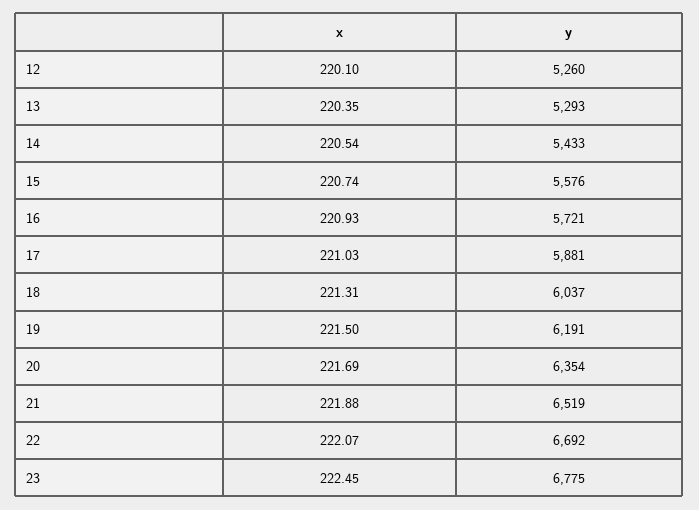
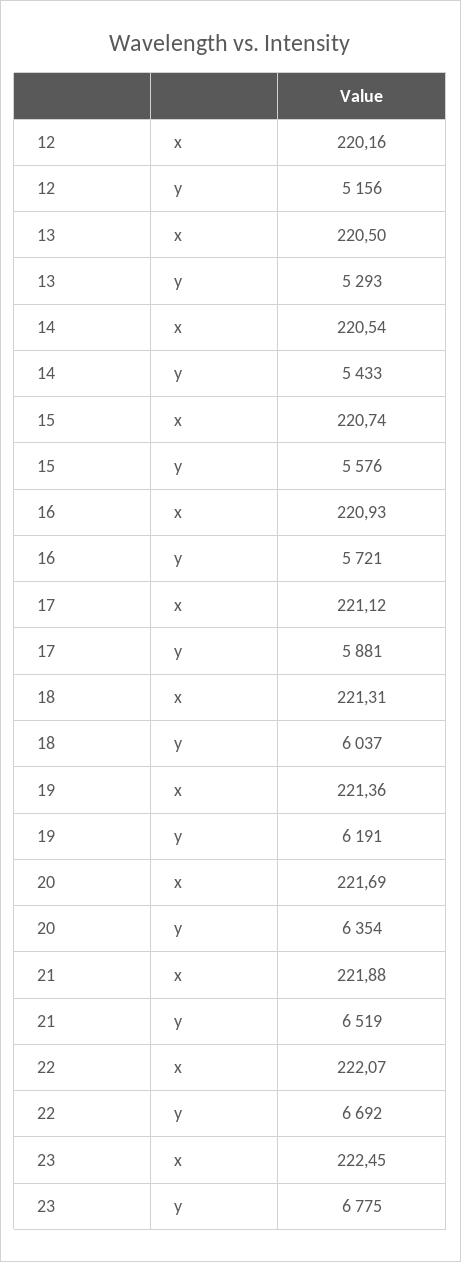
x, 12: 220.1 -> 220.16
y, 12: 5260 -> 5156
x, 13: 220.35 -> 220.5
x, 17: 221.03 -> 221.12
x, 19: 221.5 -> 221.36

